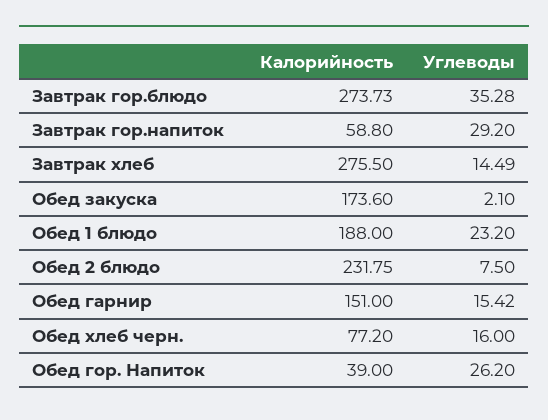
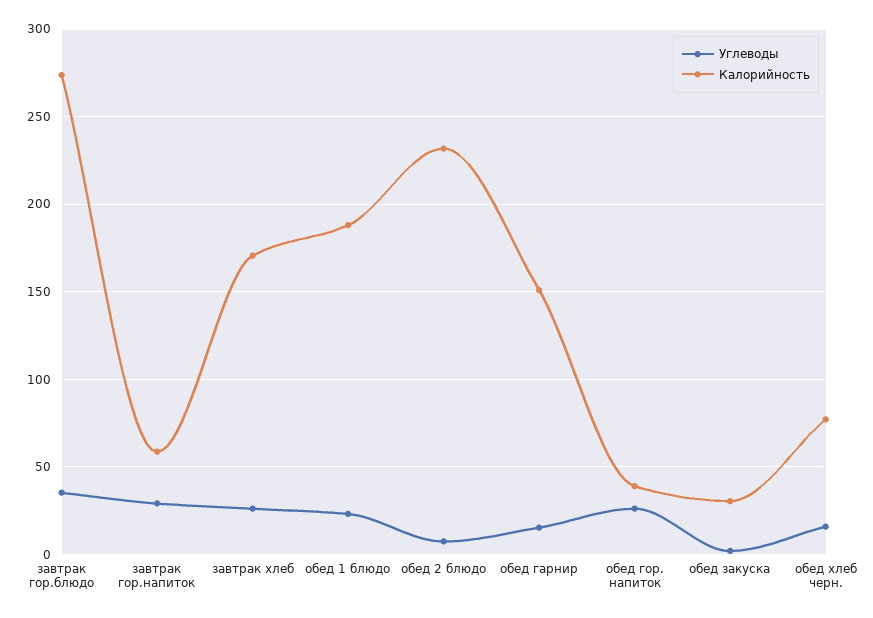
Калорийность, Завтрак хлеб: 275.5 -> 170
Углеводы, Завтрак хлеб: 14.49 -> 25
Калорийность, Обед закуска: 173.6 -> 30

